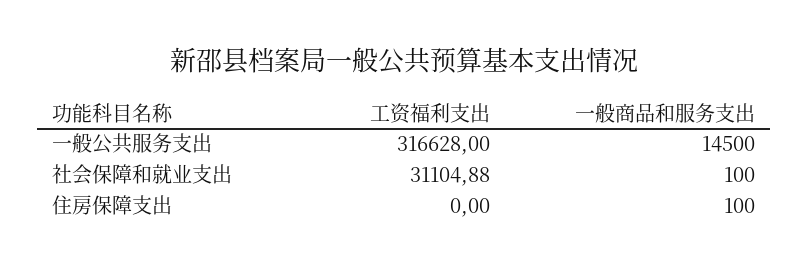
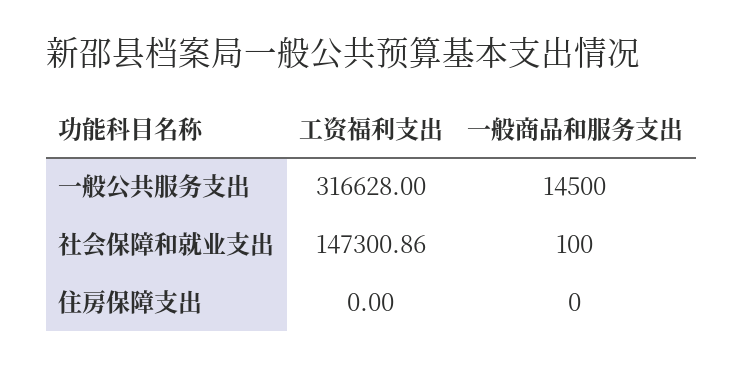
工资福利支出, 社会保障和就业支出: 31104.88 -> 147300.86
一般商品和服务支出, 住房保障支出: 100 -> 0

